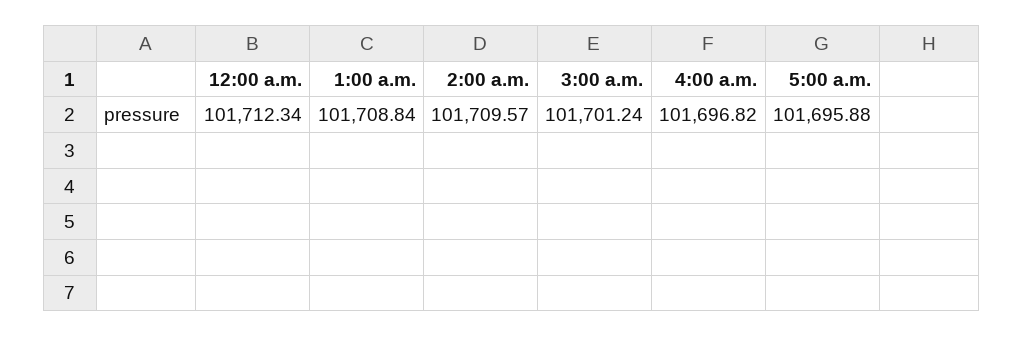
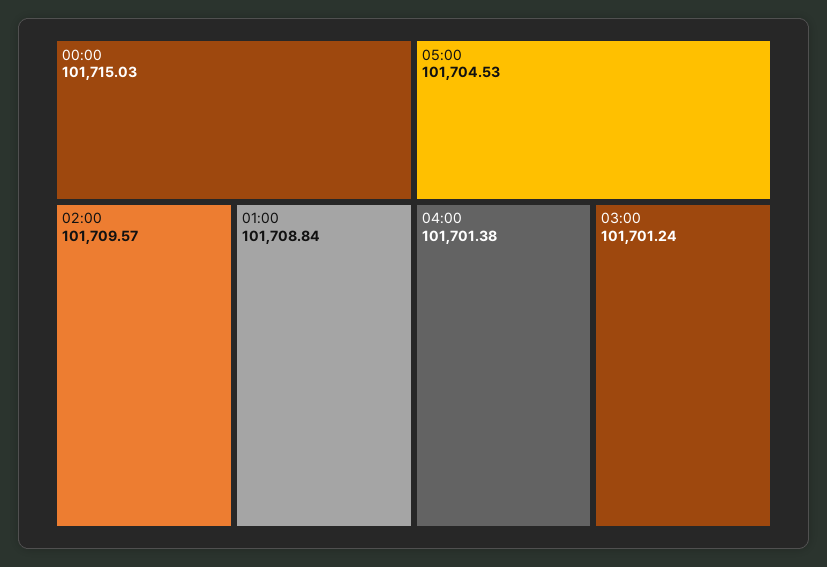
12:00 a.m.: 101712.34 -> 101715.03
4:00 a.m.: 101696.82 -> 101701.38
5:00 a.m.: 101695.88 -> 101704.53

